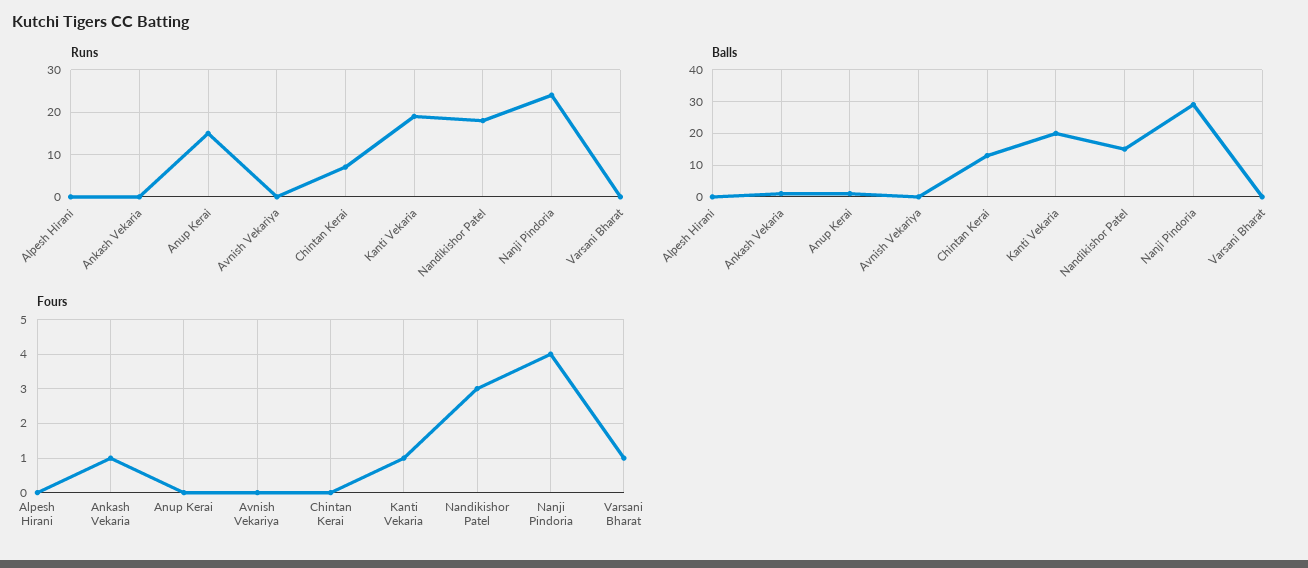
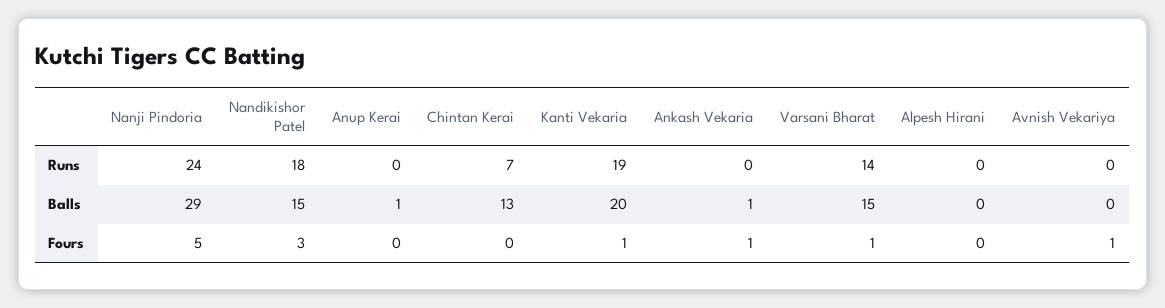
Runs, Anup Kerai: 15 -> 0
Runs, Varsani Bharat: 0 -> 14
Balls, Varsani Bharat: 0 -> 15
Fours, Avnish Vekariya: 0 -> 1
Fours, Nanji Pindoria: 4 -> 5

